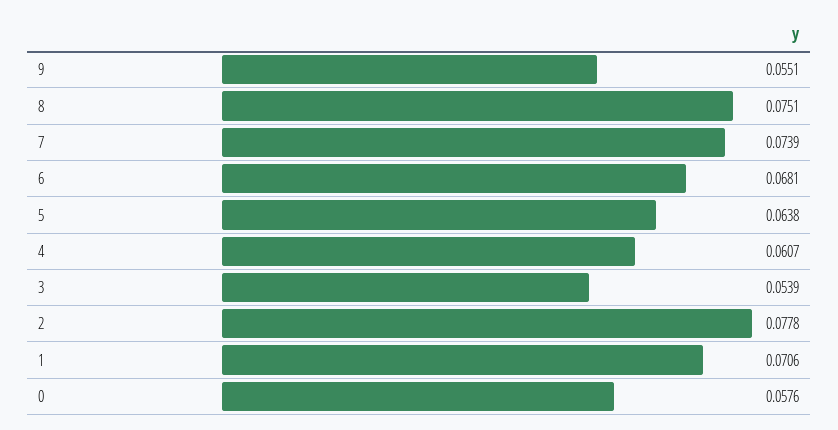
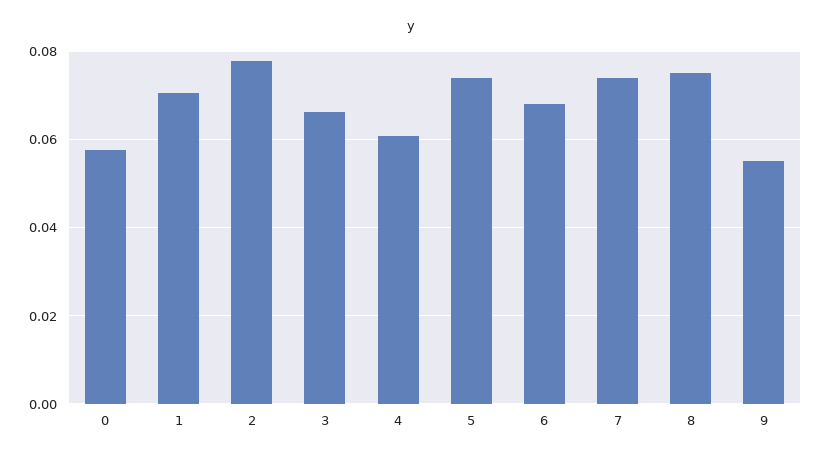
5: 0.0638 -> 0.074
3: 0.0539 -> 0.066

